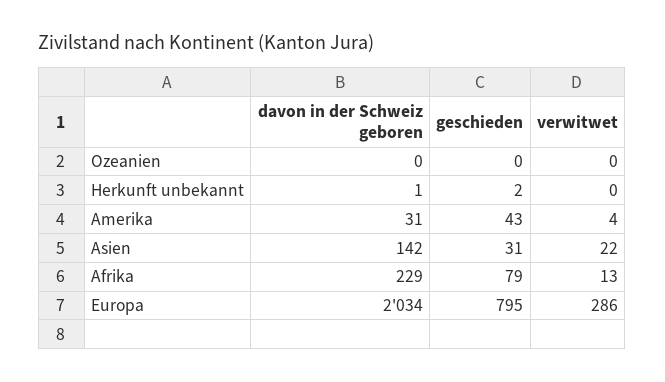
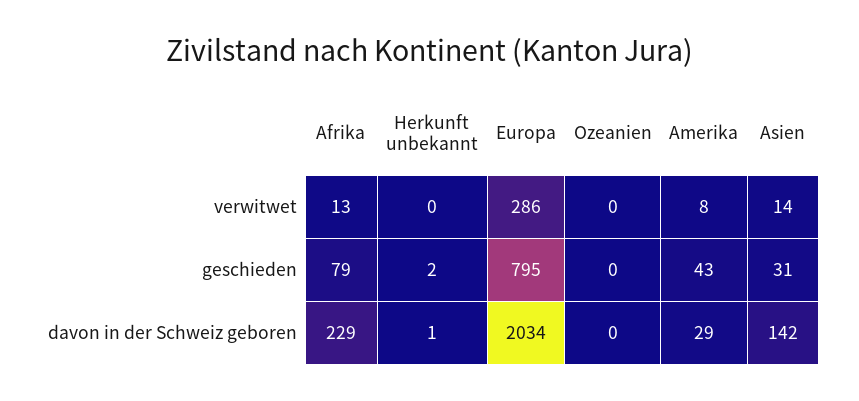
davon in der Schweiz geboren, Amerika: 31 -> 29
verwitwet, Amerika: 4 -> 8
verwitwet, Asien: 22 -> 14

